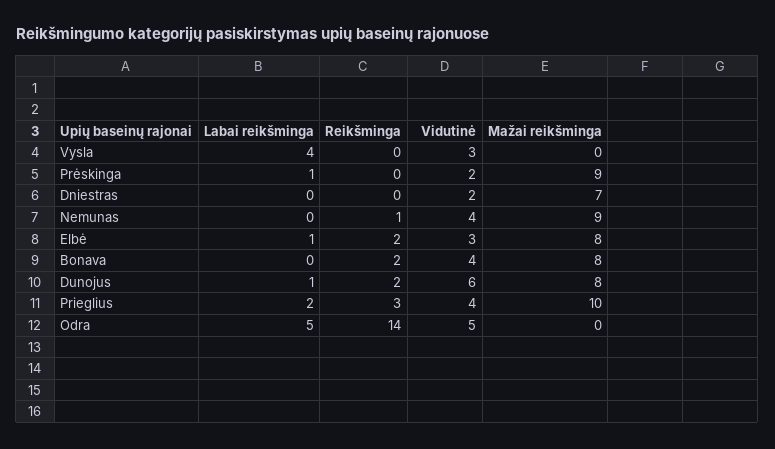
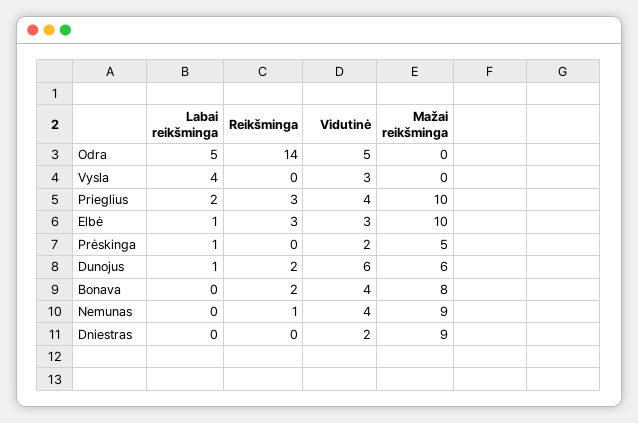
Mažai reikšminga, Prėskinga: 9 -> 5
Mažai reikšminga, Dniestras: 7 -> 9
Reikšminga, Elbė: 2 -> 3
Mažai reikšminga, Elbė: 8 -> 10
Mažai reikšminga, Dunojus: 8 -> 6

